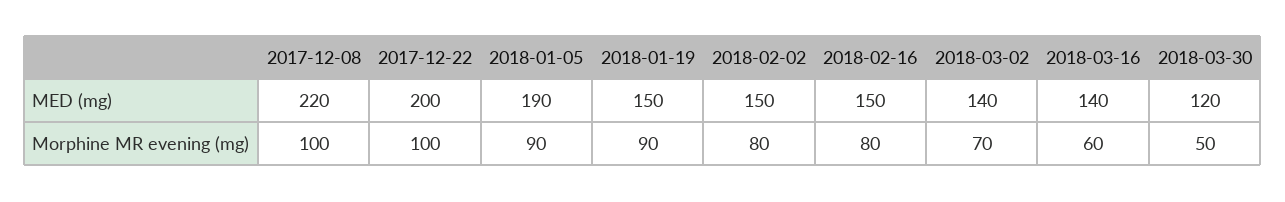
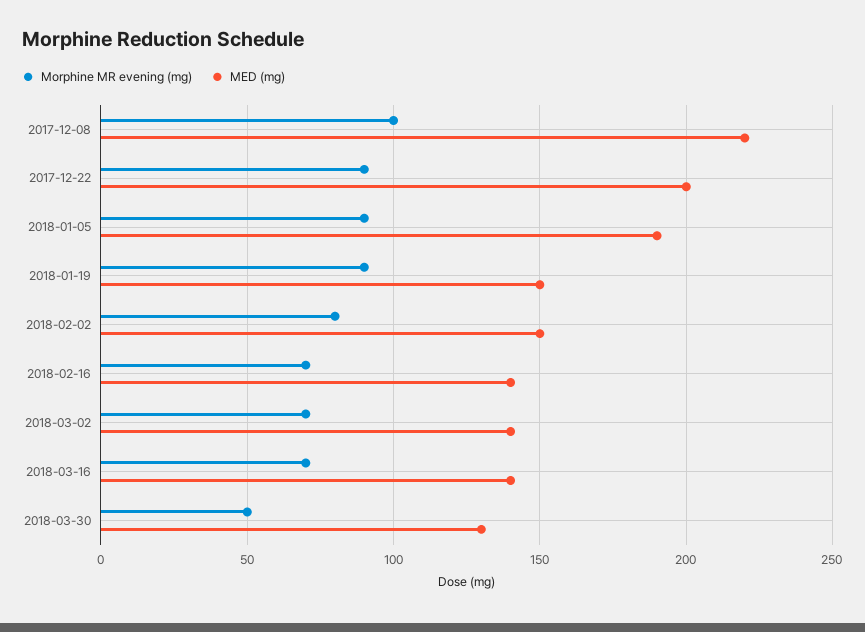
MED (mg), 2018-02-16: 150 -> 140
MED (mg), 2018-03-30: 120 -> 130
Morphine MR evening (mg), 2017-12-22: 100 -> 90
Morphine MR evening (mg), 2018-02-16: 80 -> 70
Morphine MR evening (mg), 2018-03-16: 60 -> 70

